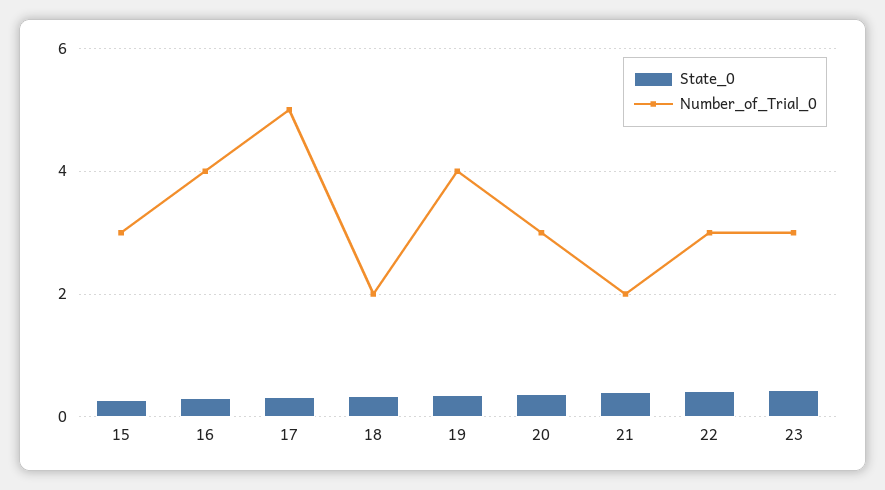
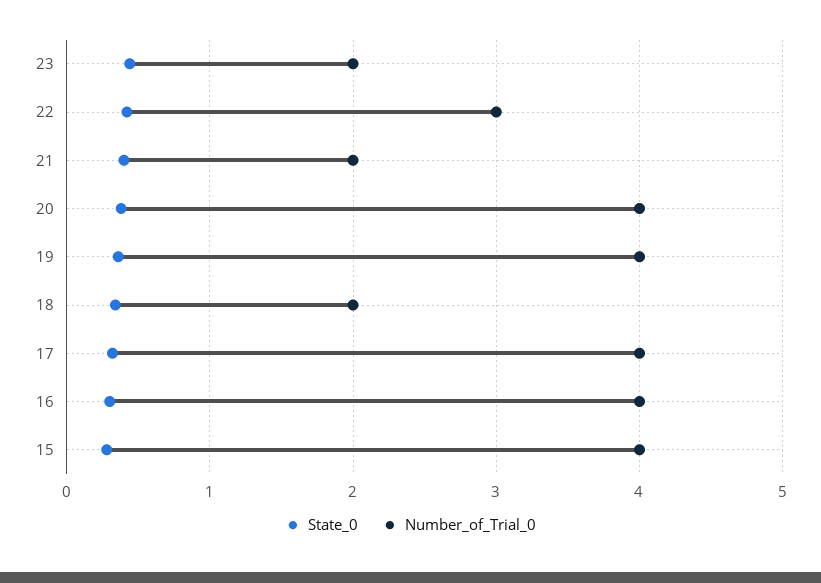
Number_of_Trial_0, 15: 3 -> 4
Number_of_Trial_0, 17: 5 -> 4
Number_of_Trial_0, 20: 3 -> 4
Number_of_Trial_0, 23: 3 -> 2

